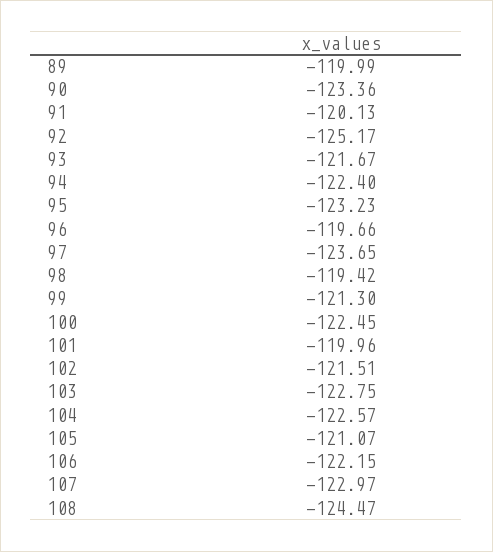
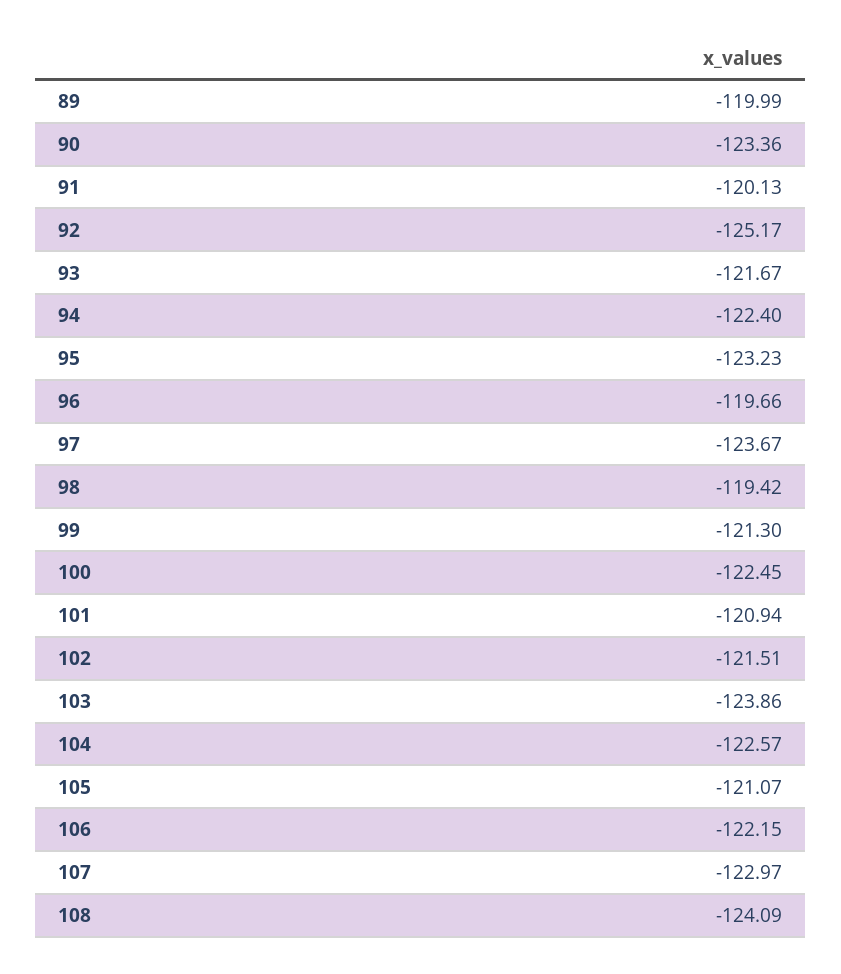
97: -123.65 -> -123.67
101: -119.96 -> -120.94
103: -122.75 -> -123.86
108: -124.47 -> -124.09

